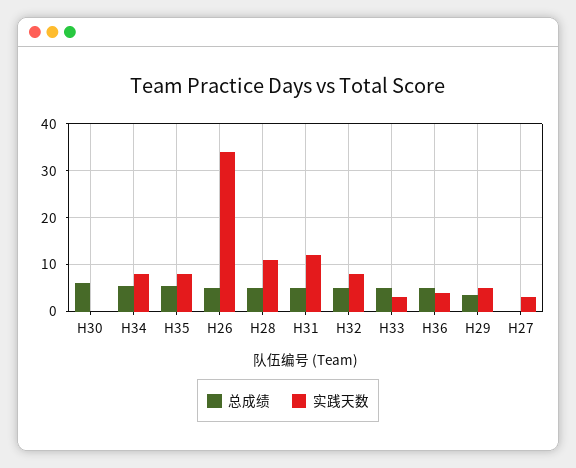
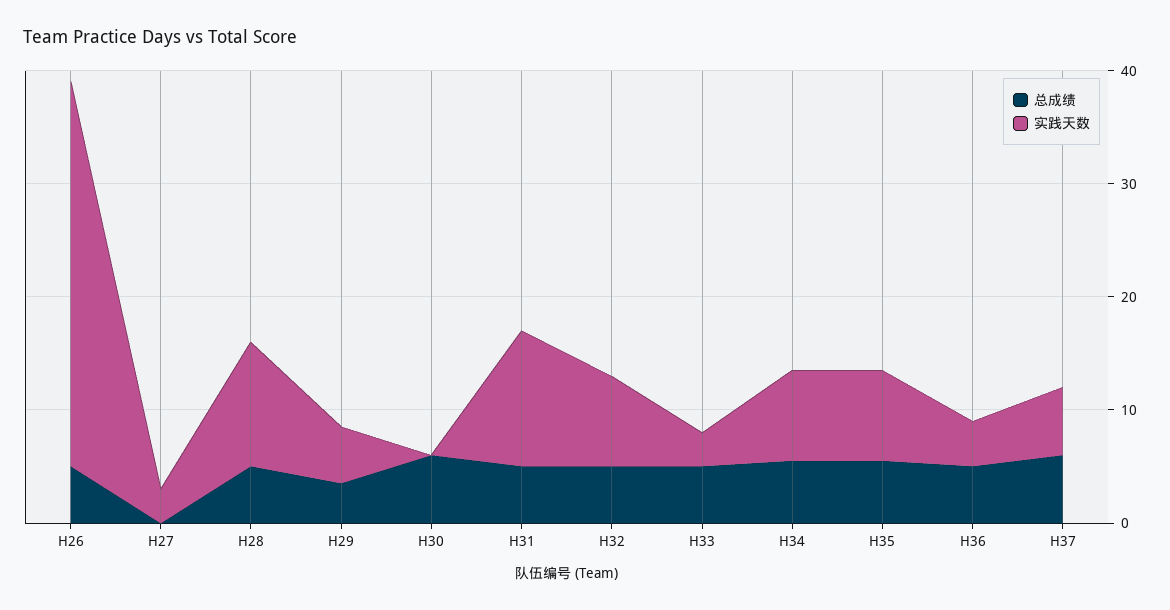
总成绩, H37: none -> 6
实践天数, H37: none -> 6

